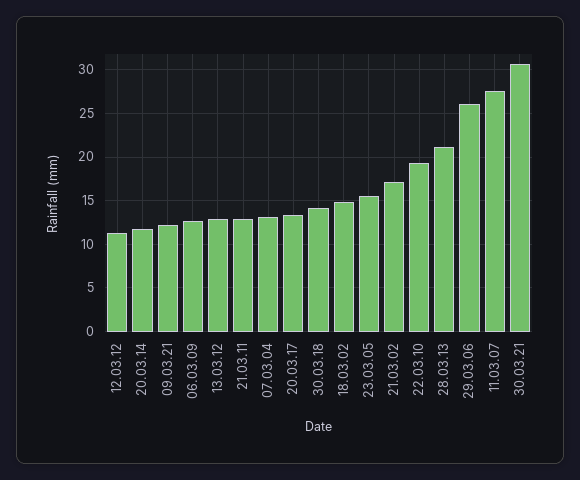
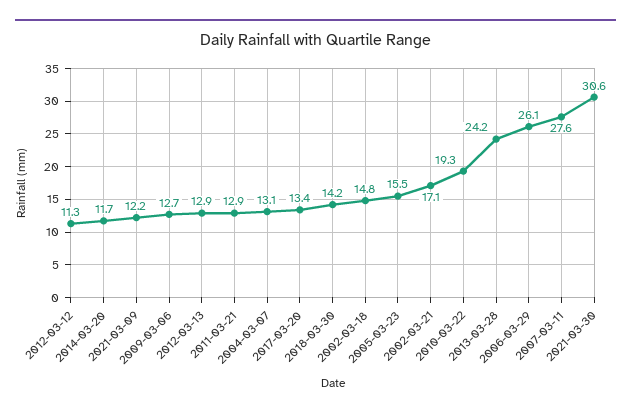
28.03.13: 21 -> 24.2

